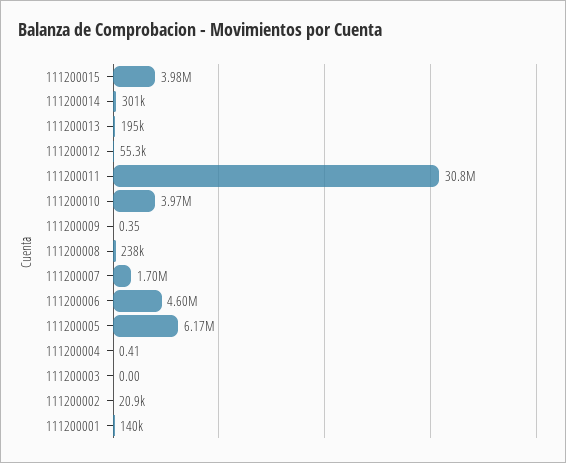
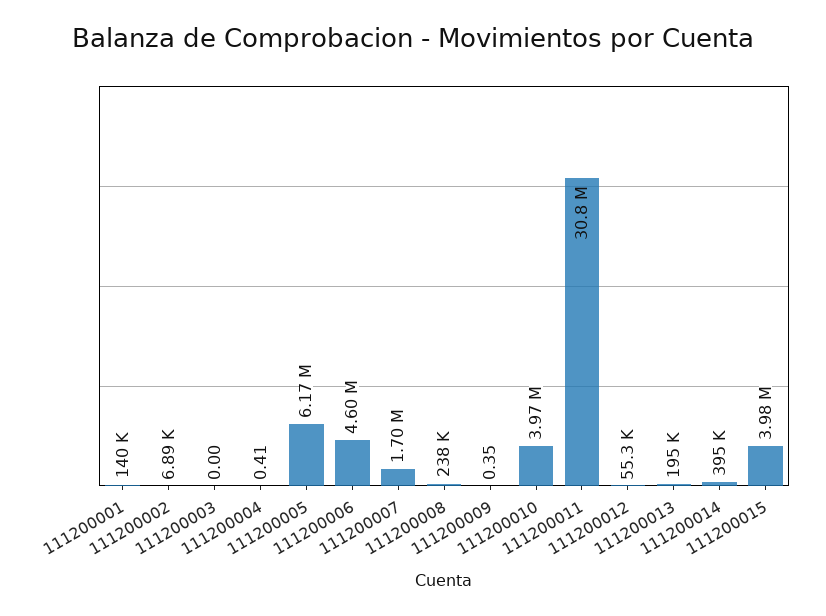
111200014: 301000 -> 395000
111200002: 20900 -> 6890

